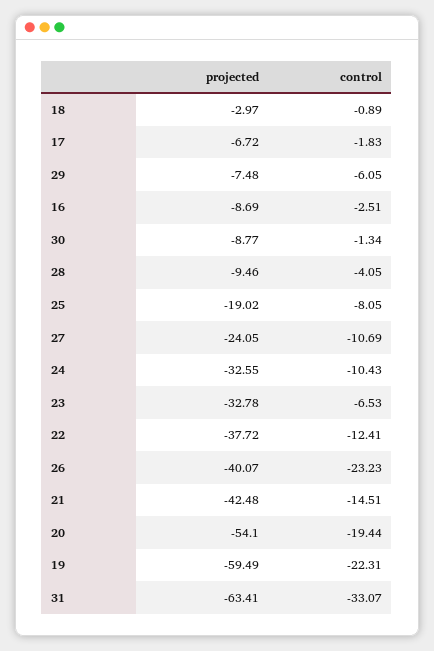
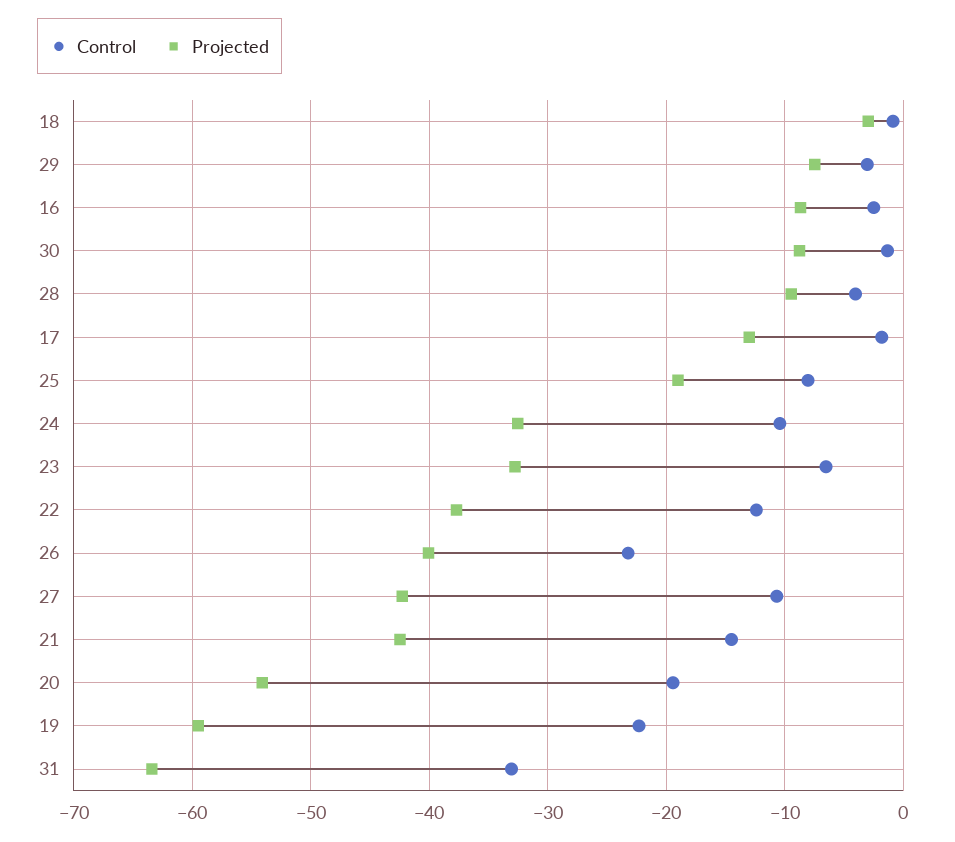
projected, 17: -6.72 -> -13
control, 29: -6.05 -> -3
projected, 27: -24.05 -> -42

